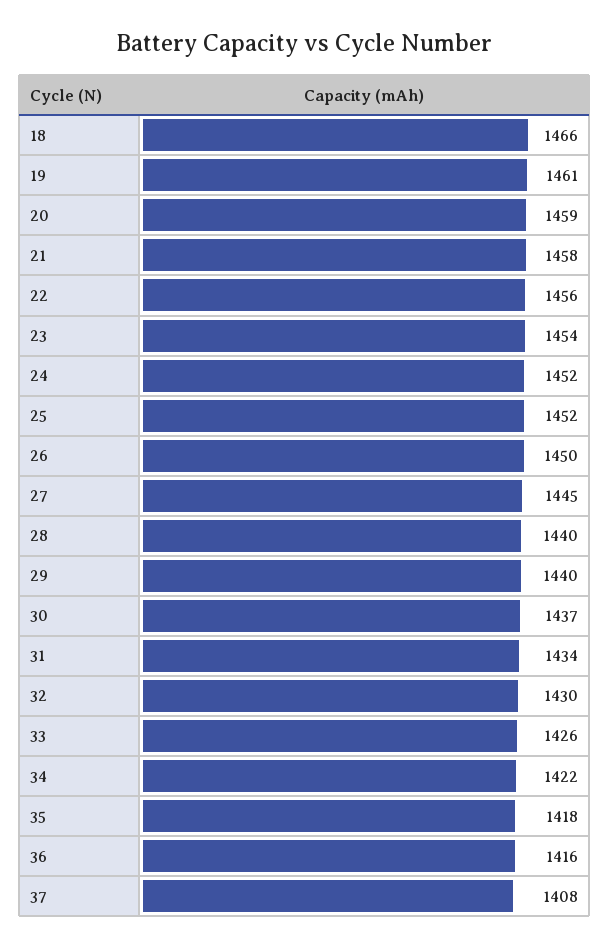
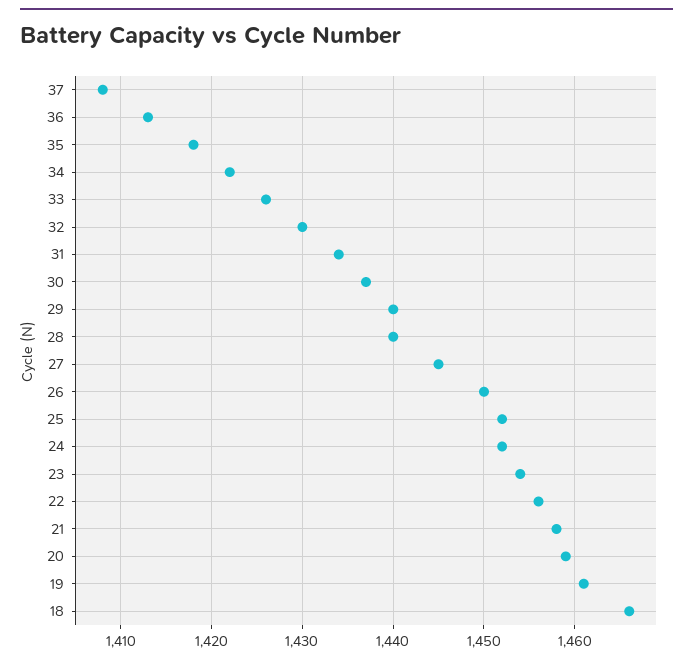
36: 1416 -> 1413

